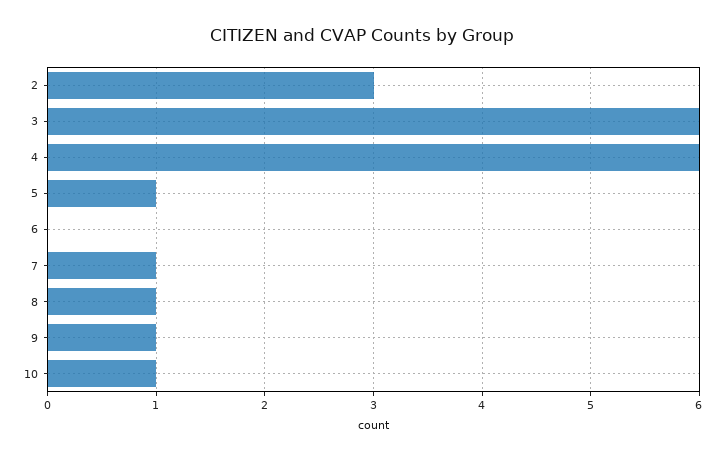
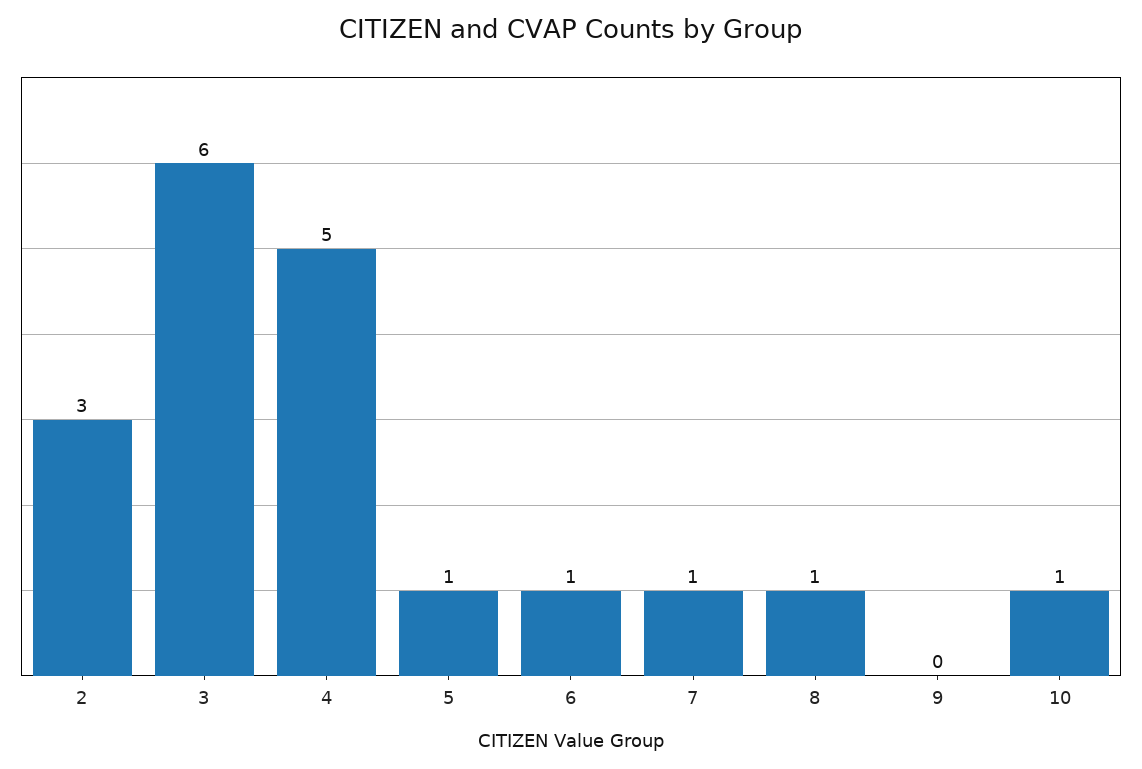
4: 6 -> 5
6: 0 -> 1
9: 1 -> 0

